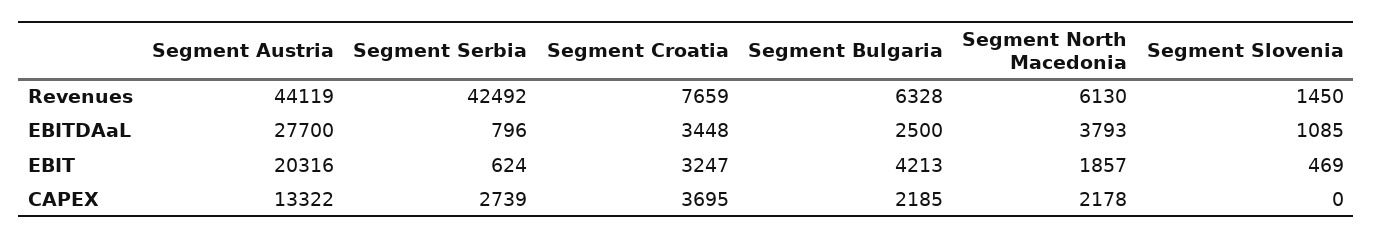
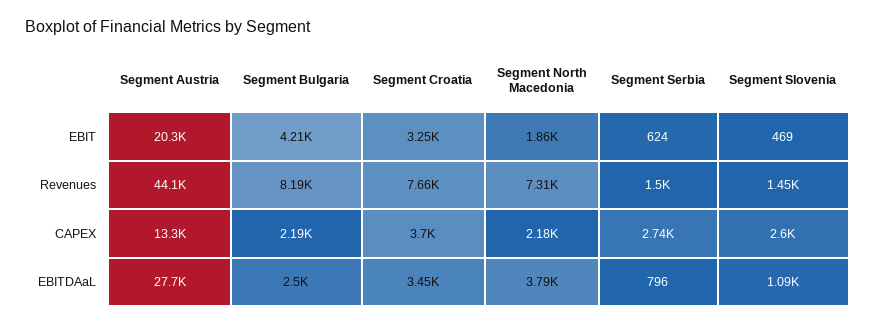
Segment Serbia, Revenues: 42492 -> 1500
Segment Bulgaria, Revenues: 6328 -> 8190
Segment North Macedonia, Revenues: 6130 -> 7310
Segment Slovenia, CAPEX: 0 -> 2600

